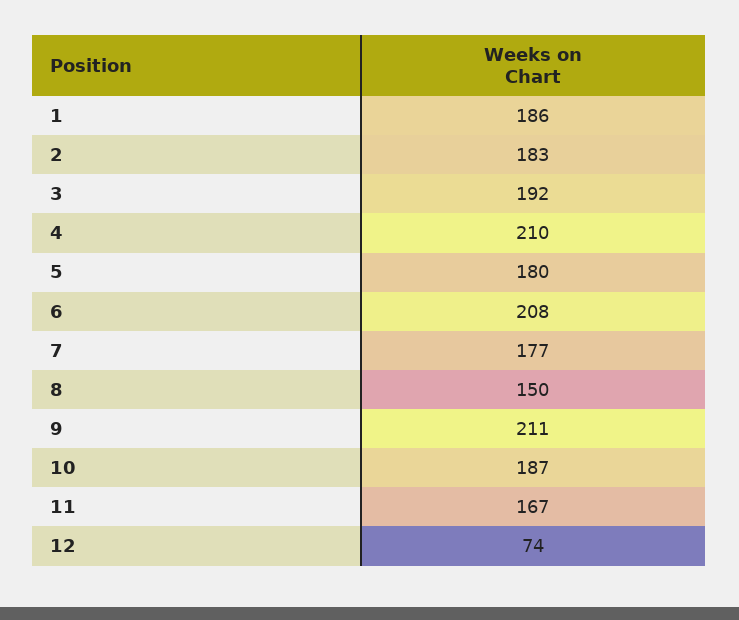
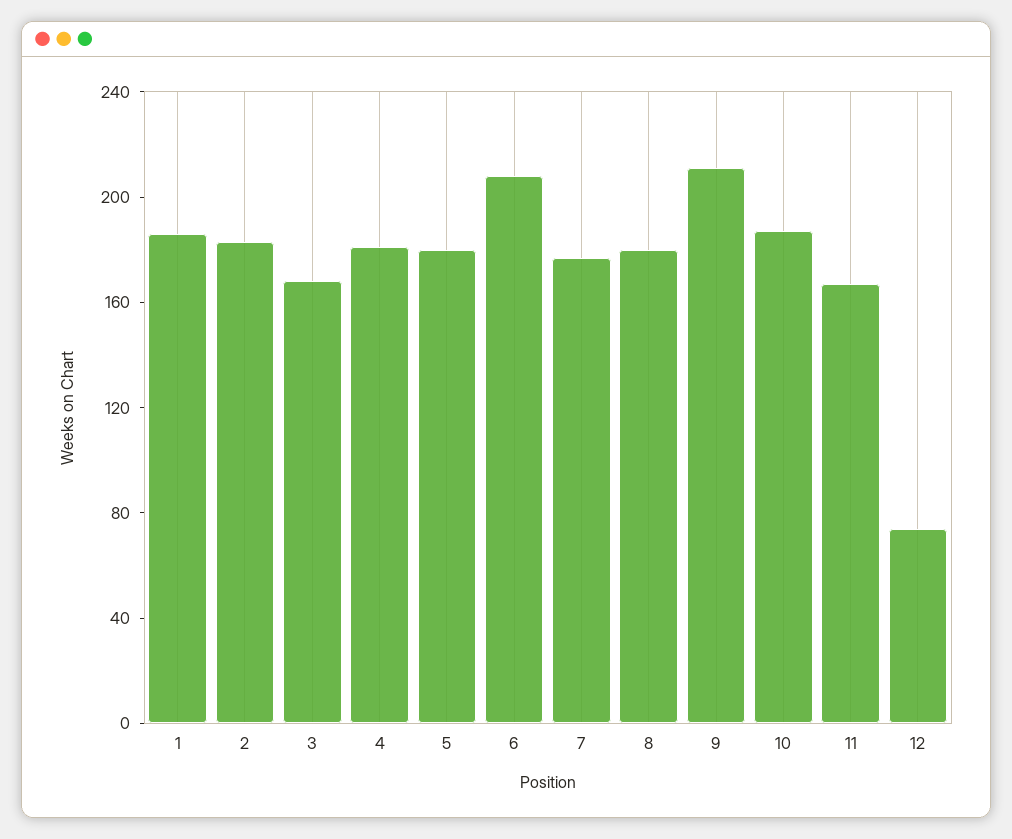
3: 192 -> 170
4: 210 -> 180
8: 150 -> 180

